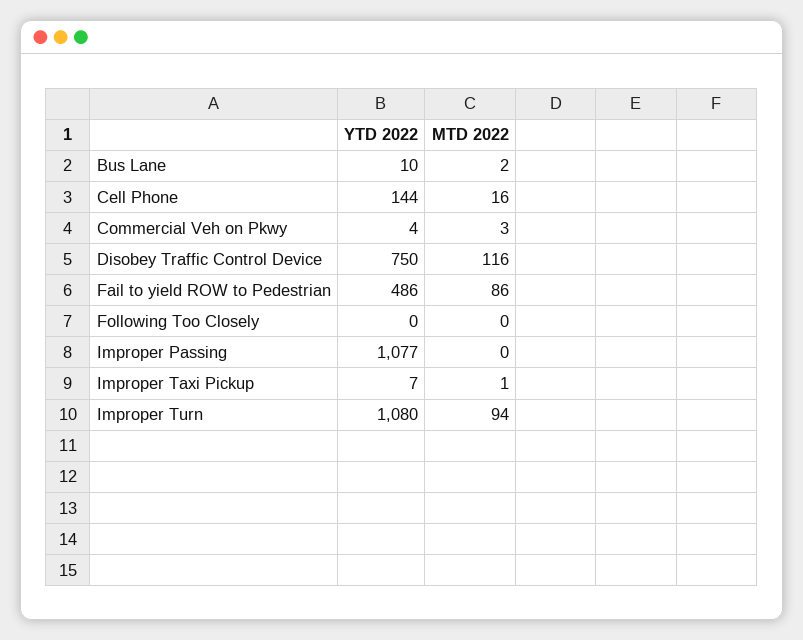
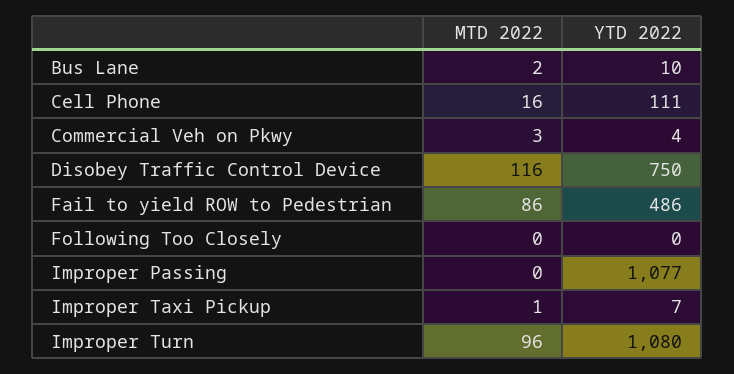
YTD 2022, Cell Phone: 144 -> 111
MTD 2022, Improper Turn: 94 -> 96

